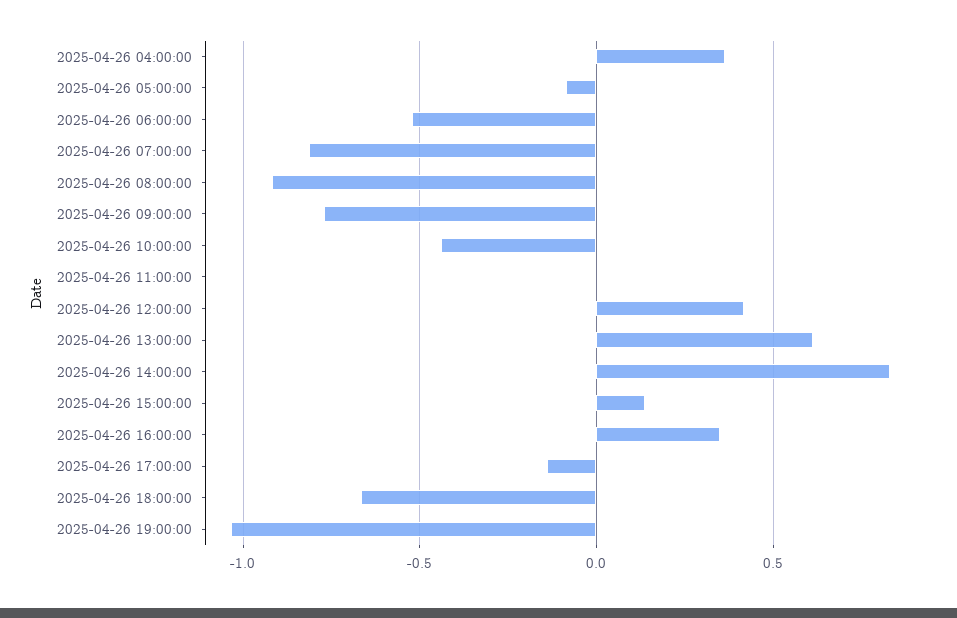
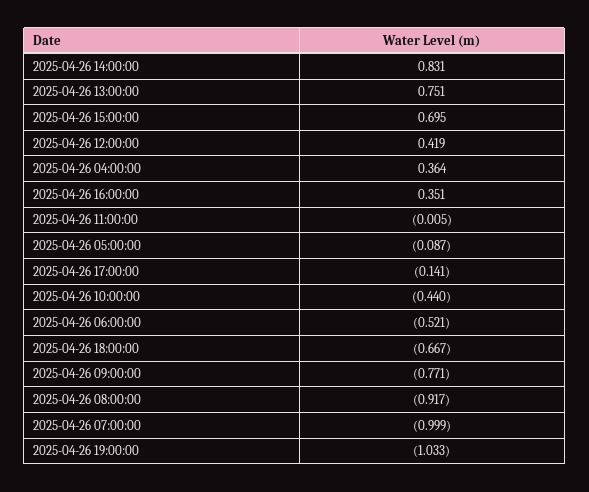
2025-04-26 07:00:00: -0.8 -> -0.999
2025-04-26 13:00:00: 0.6 -> 0.751
2025-04-26 15:00:00: 0.15 -> 0.695

